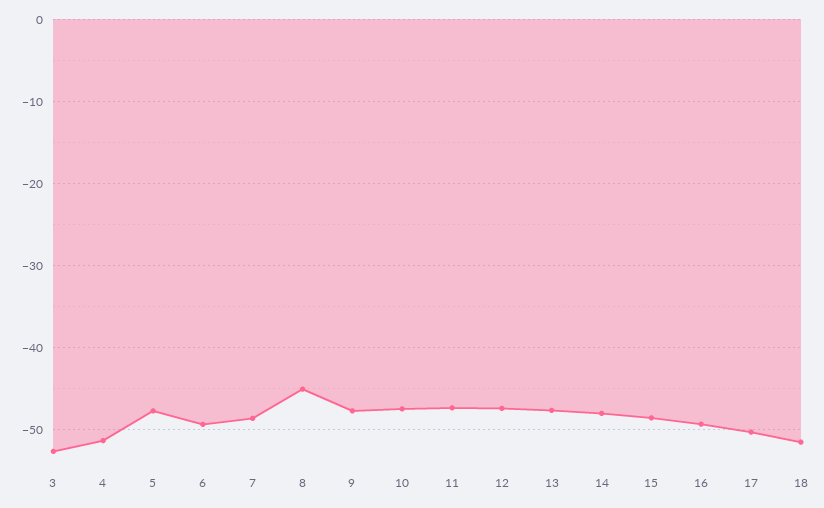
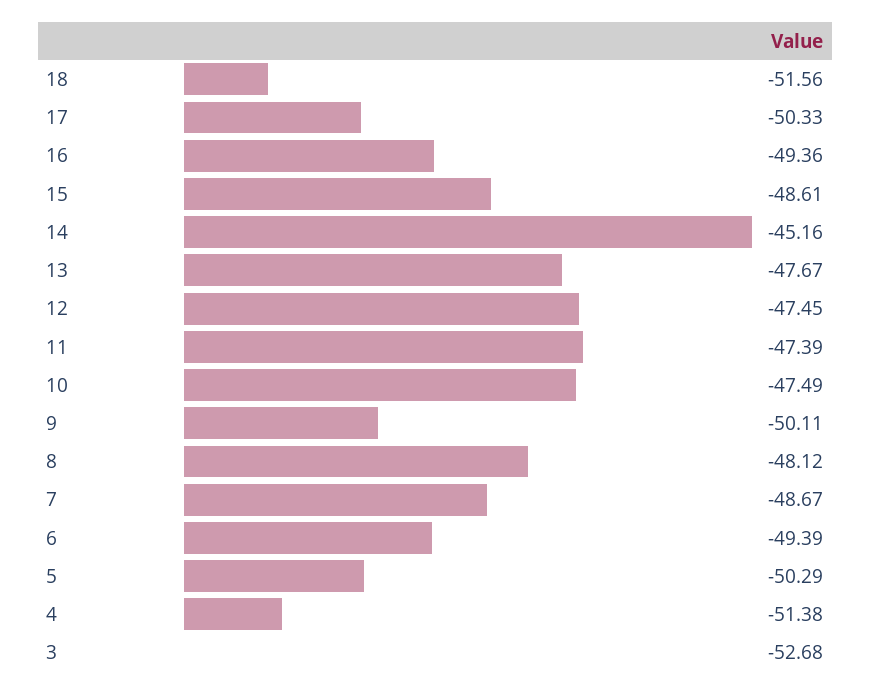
5: -48 -> -50.29
8: -45 -> -48.12
9: -48 -> -50.11
14: -48 -> -45.16

